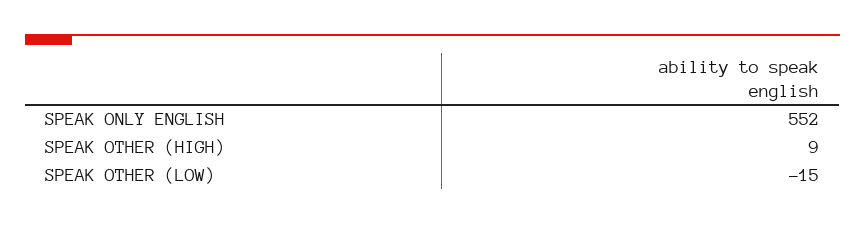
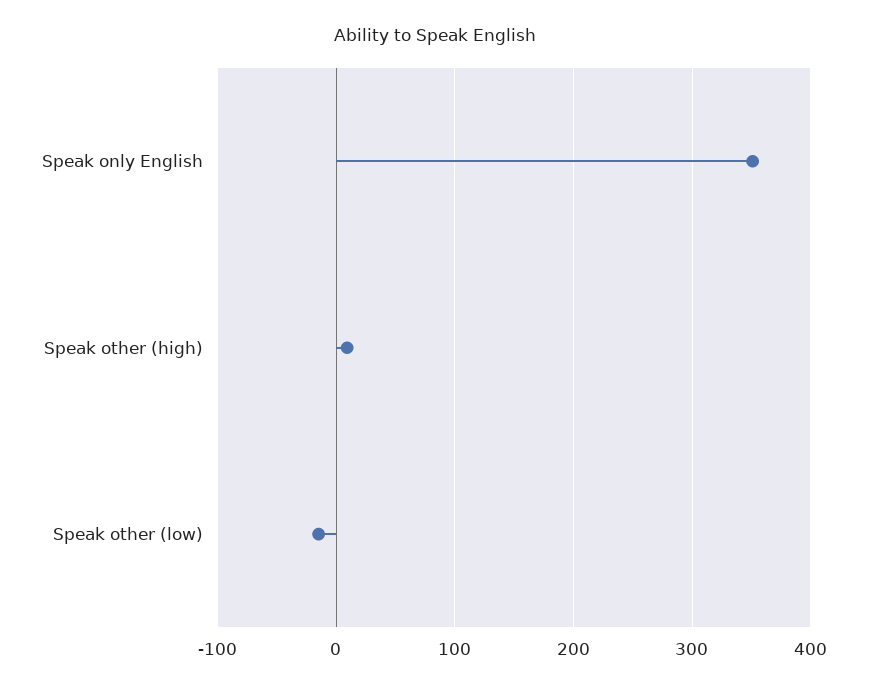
SPEAK ONLY ENGLISH: 552 -> 350

